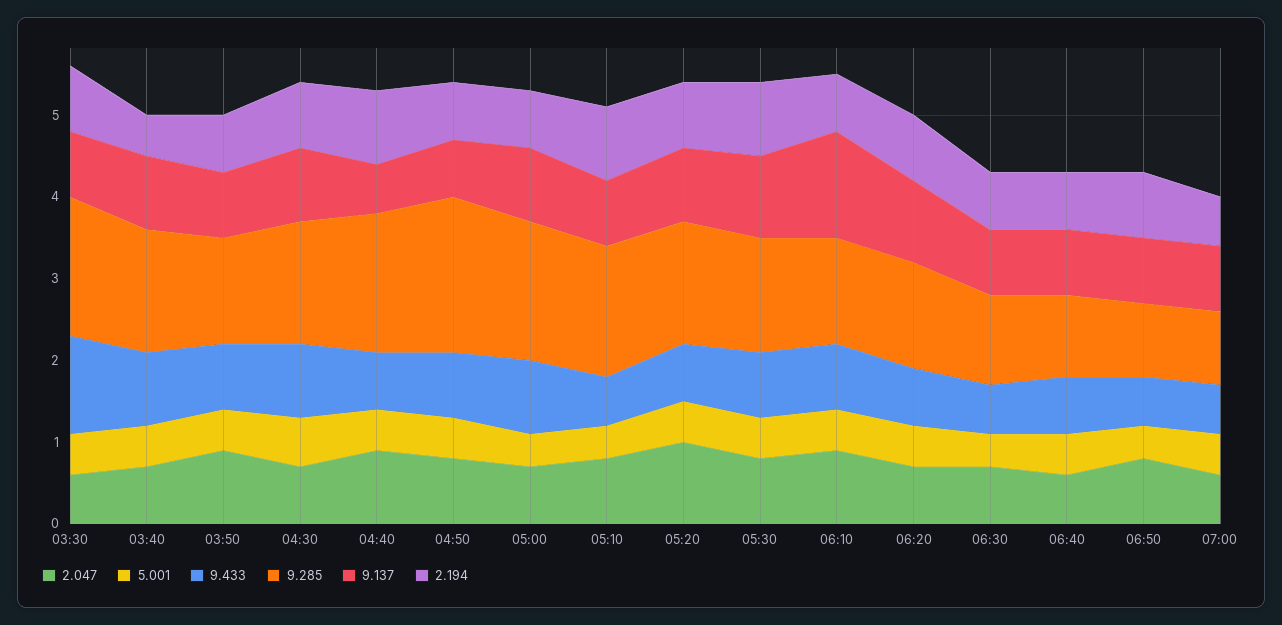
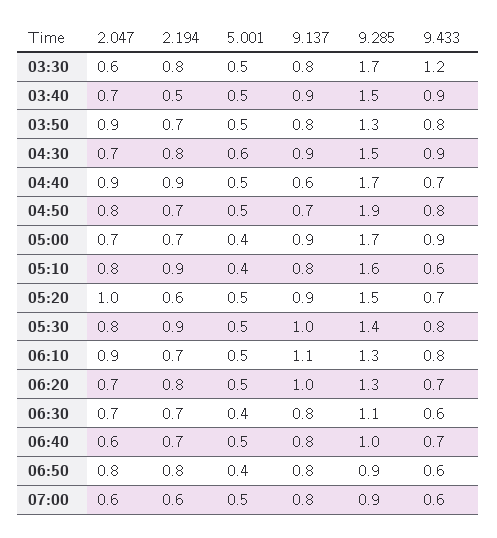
2.194, 05:20: 0.8 -> 0.6
9.137, 06:10: 1.3 -> 1.1

